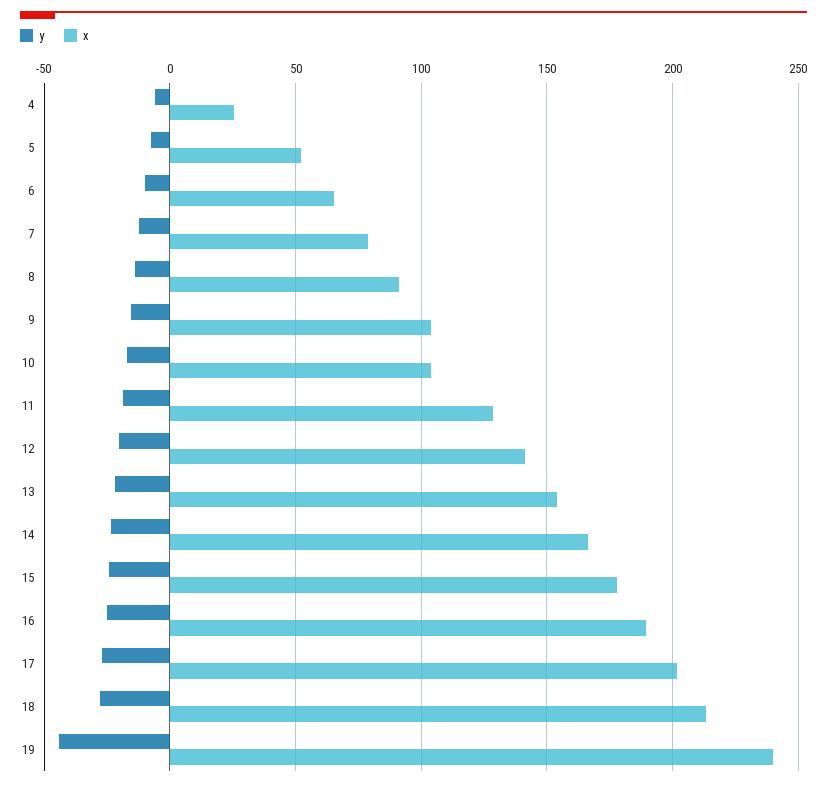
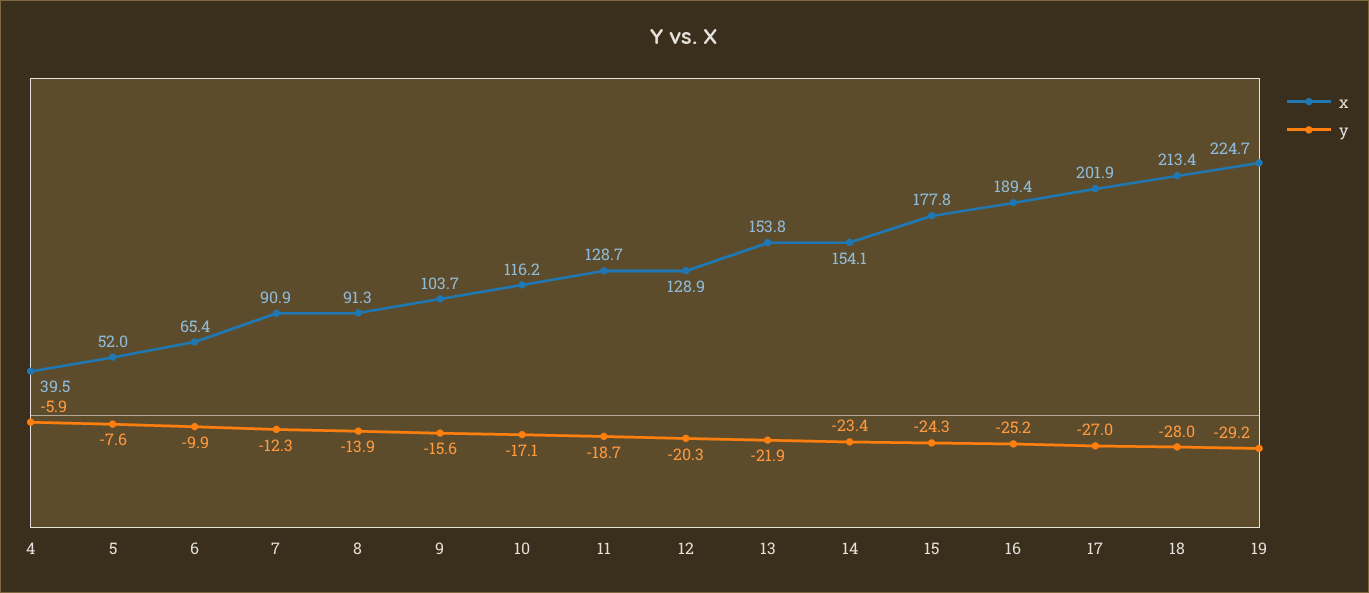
x, 4: 25 -> 39.5
x, 7: 80 -> 90.9
x, 10: 105 -> 116.2
x, 12: 140 -> 128.9
x, 14: 165 -> 154.1
y, 19: -45 -> -29.2
x, 19: 240 -> 224.7

